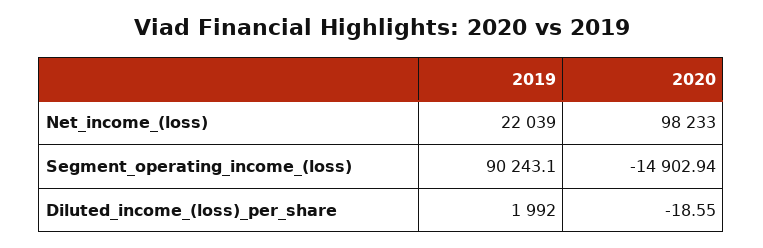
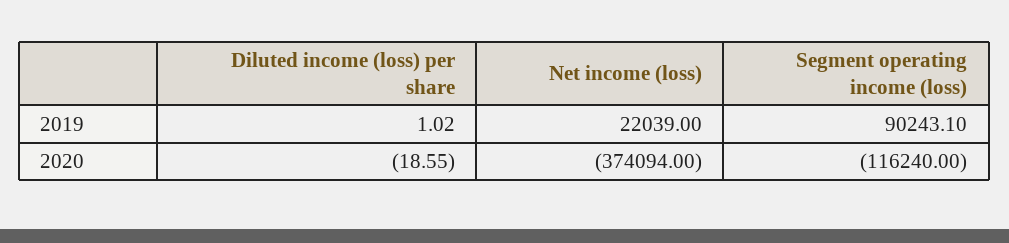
2020, Net_income_(loss): 98233 -> -374094
2020, Segment_operating_income_(loss): -14902.94 -> -116240
2019, Diluted_income_(loss)_per_share: 1992 -> 1.02

